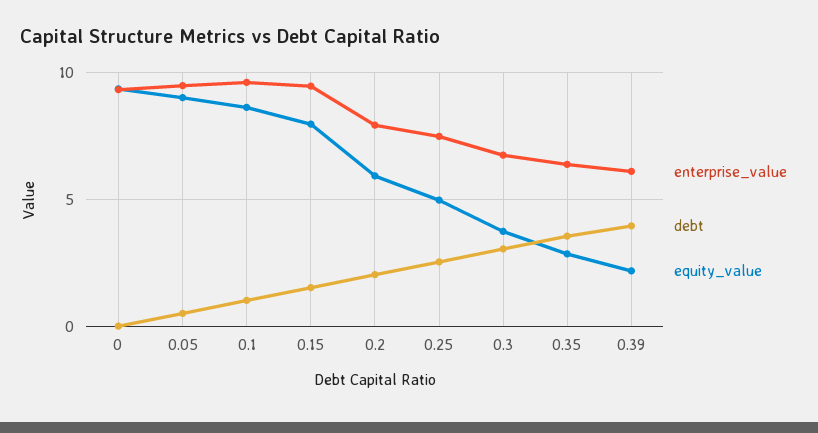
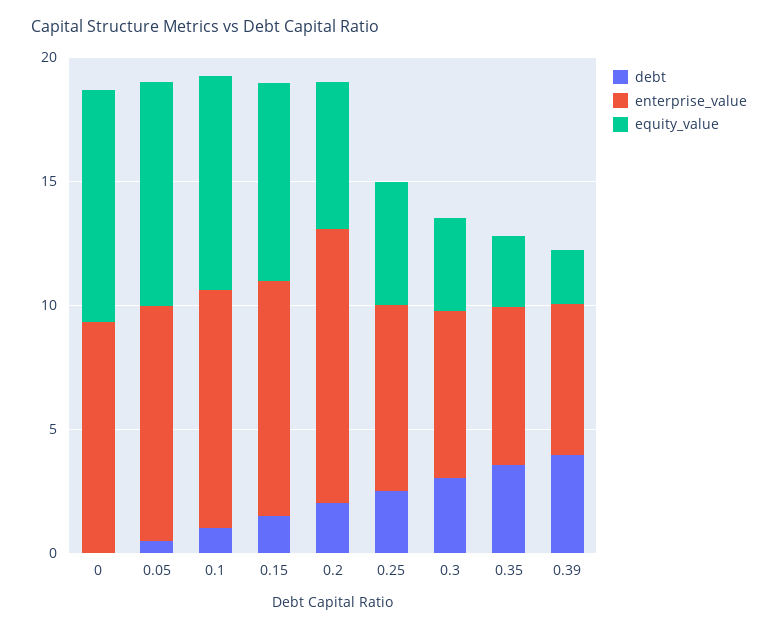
enterprise_value, 0.2: 8 -> 11

